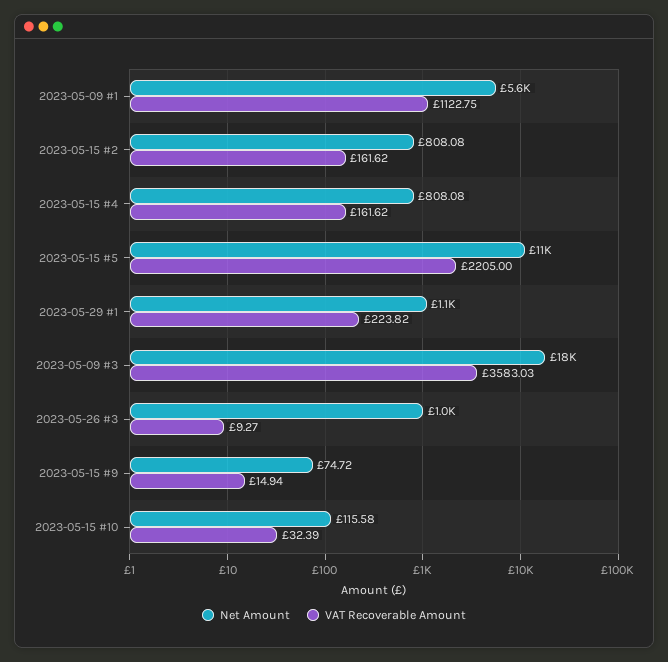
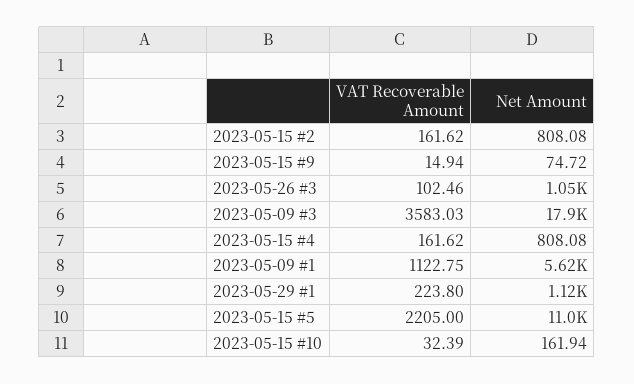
VAT Recoverable Amount, 2023-05-29 #1: 223.82 -> 223.8
VAT Recoverable Amount, 2023-05-26 #3: 9.27 -> 102.46
Net Amount, 2023-05-15 #10: 115.58 -> 161.94

